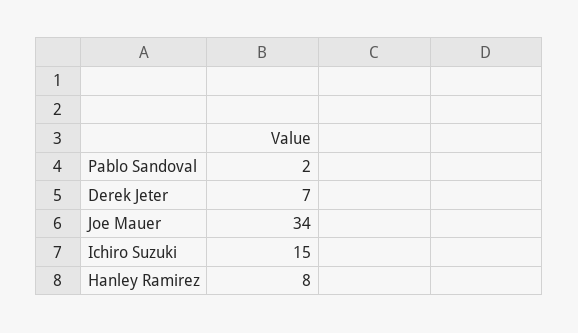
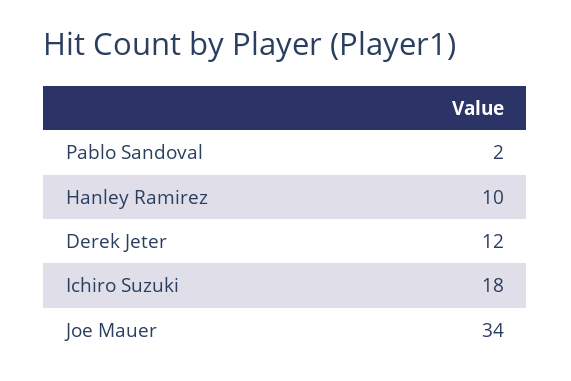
Derek Jeter: 7 -> 12
Ichiro Suzuki: 15 -> 18
Hanley Ramirez: 8 -> 10

